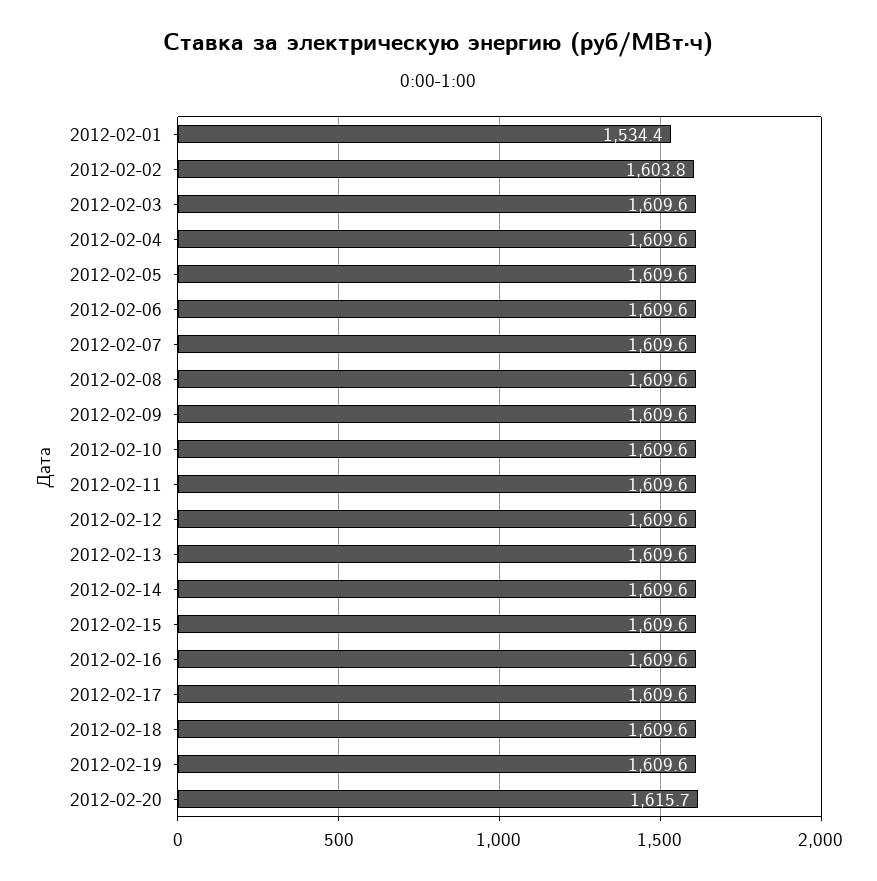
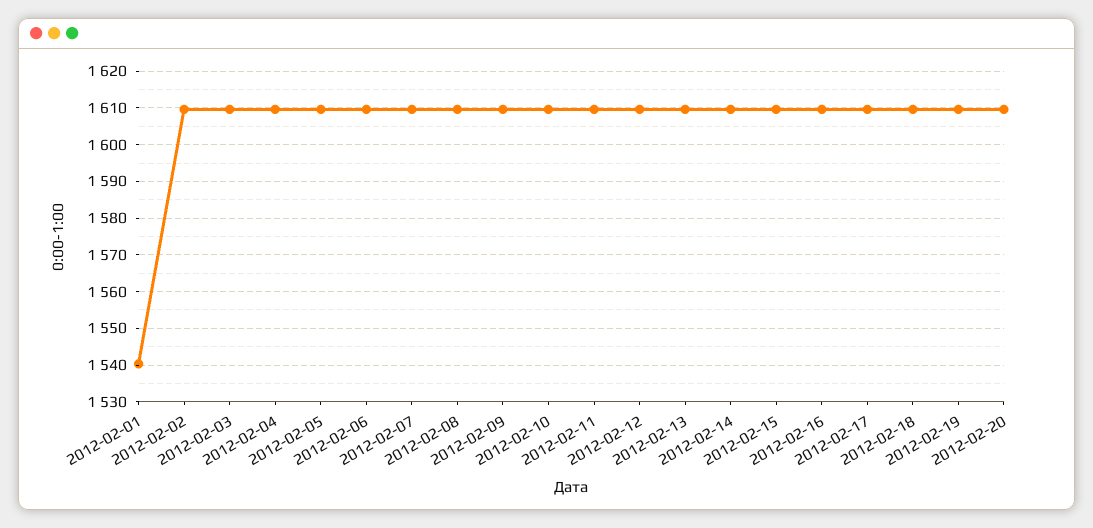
2012-02-01: 1534.4 -> 1540
2012-02-02: 1603.8 -> 1610
2012-02-20: 1615.7 -> 1610

